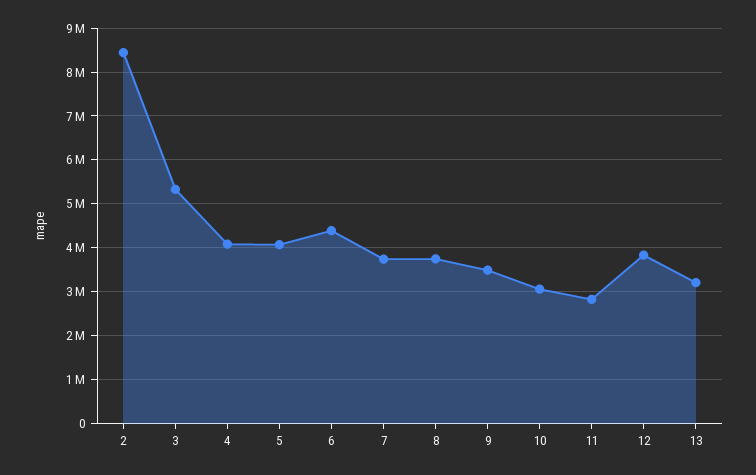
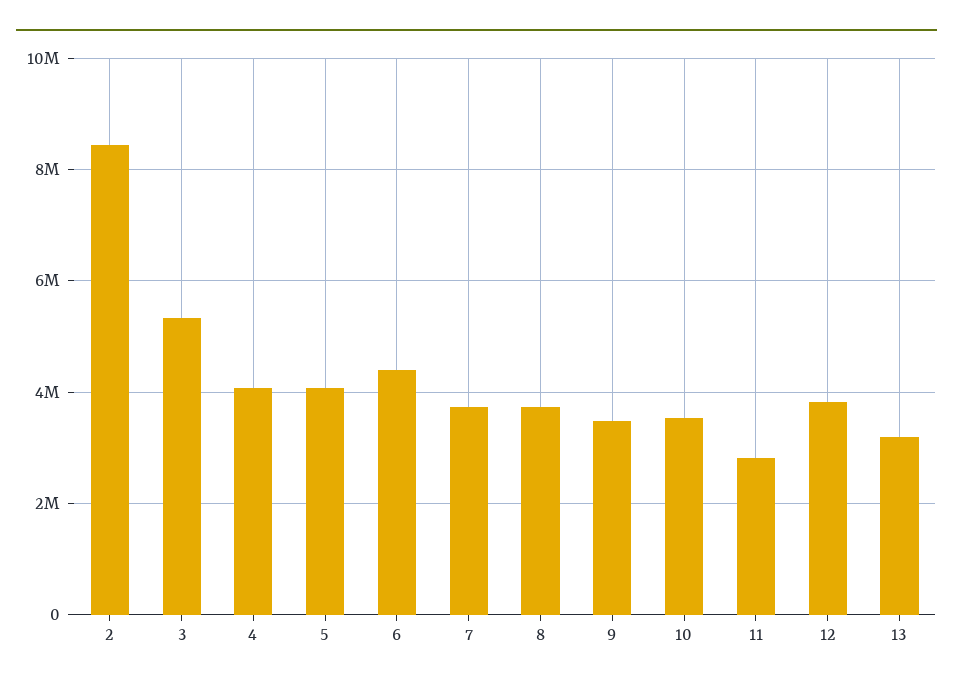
10: 3000000 -> 3600000

